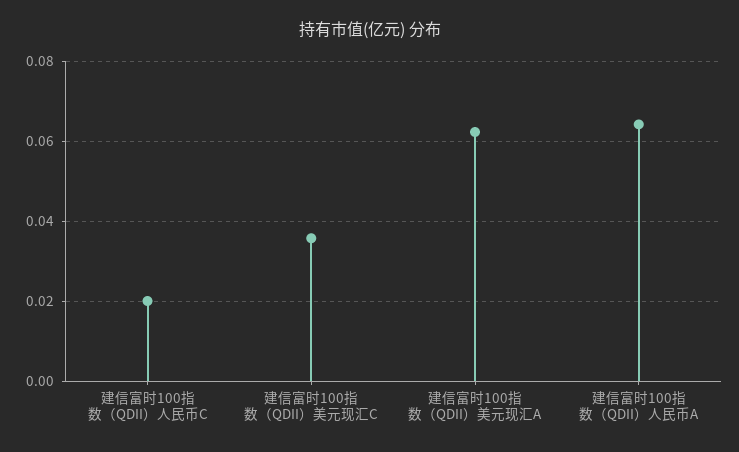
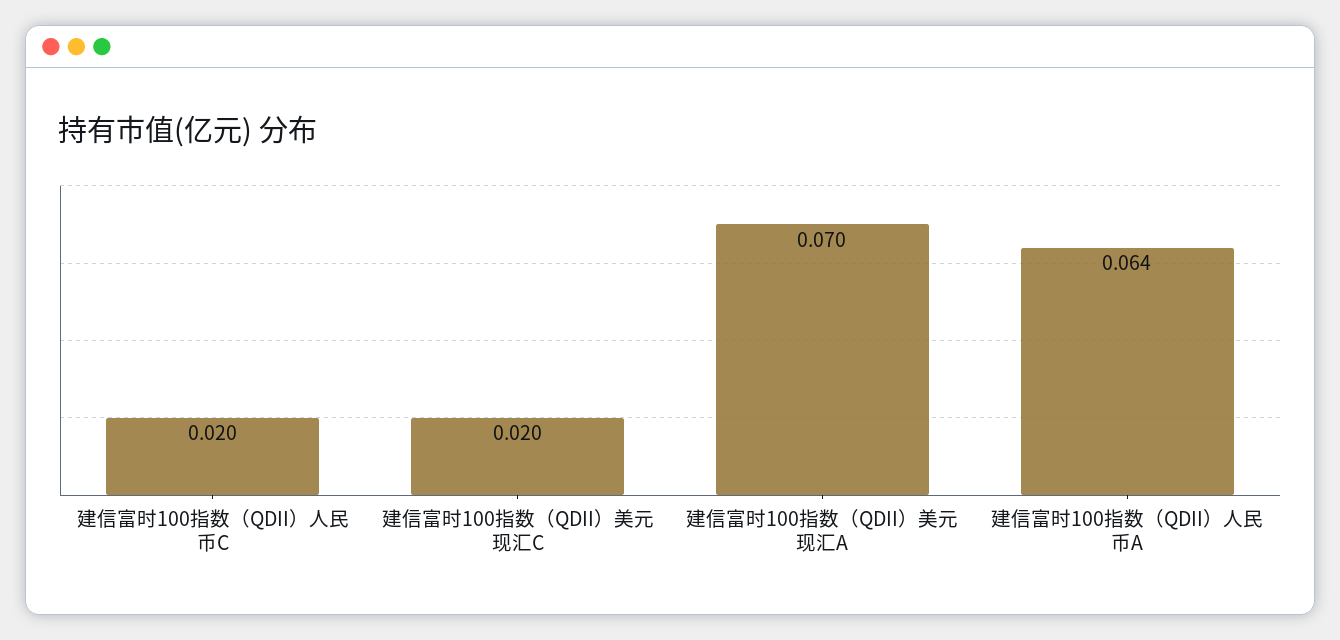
建信富时100指数（QDII）美元现汇C: 0.036 -> 0.02
建信富时100指数（QDII）美元现汇A: 0.062 -> 0.07

